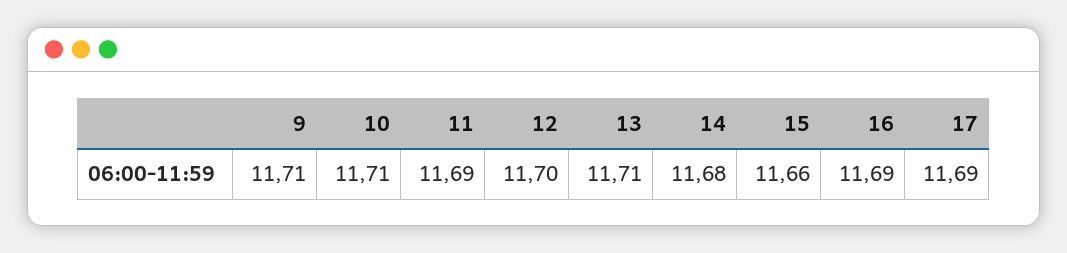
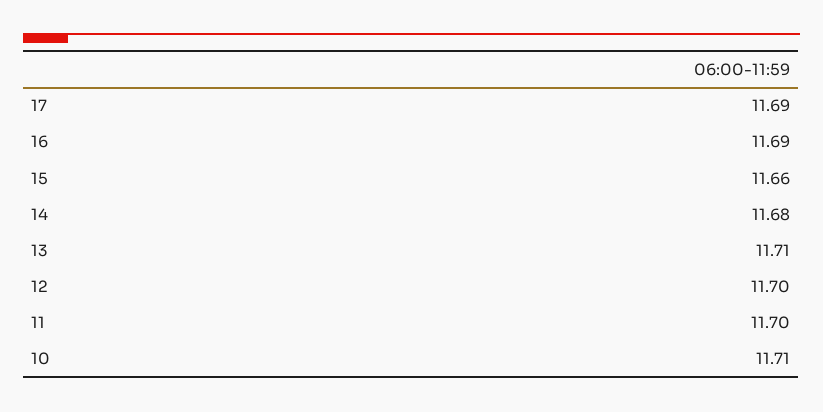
9: 11.71 -> none
11: 11.69 -> 11.7

